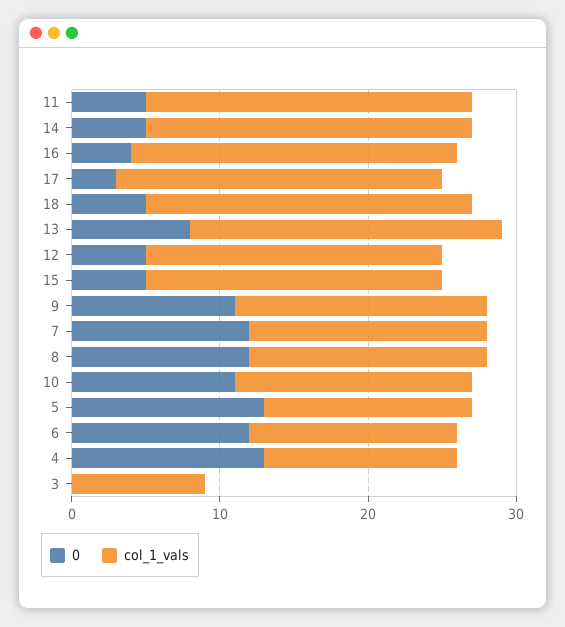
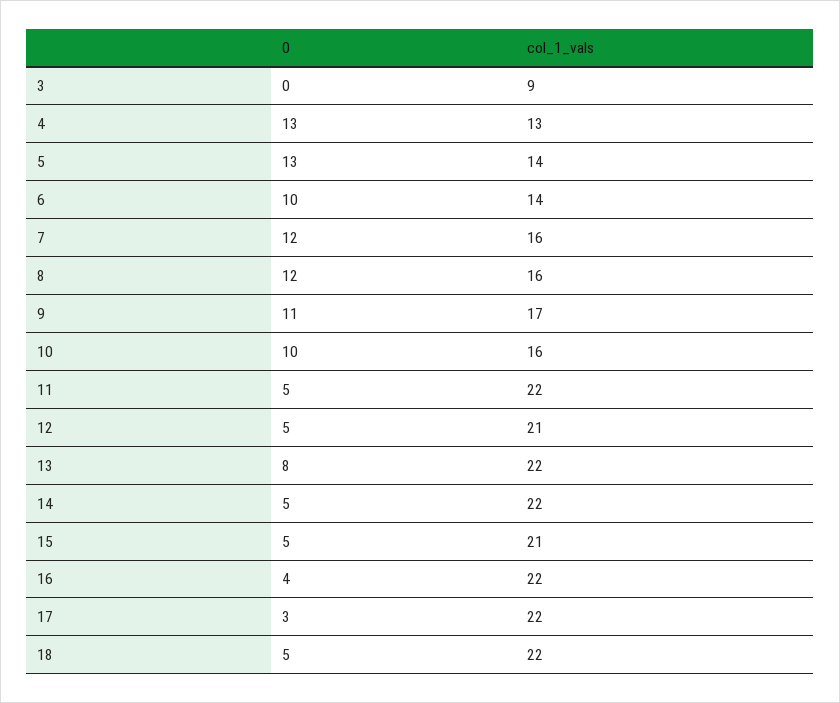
col_1_vals, 13: 21 -> 22
col_1_vals, 12: 20 -> 21
col_1_vals, 15: 20 -> 21
0, 10: 11 -> 10
0, 6: 12 -> 10

